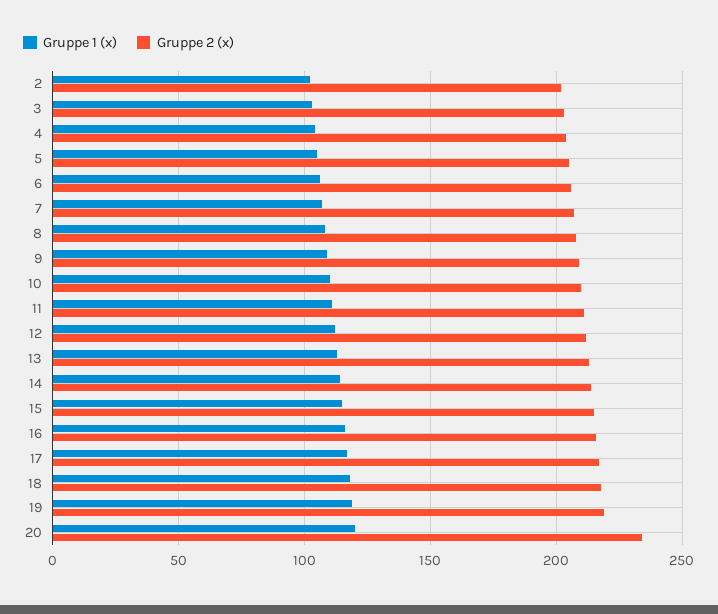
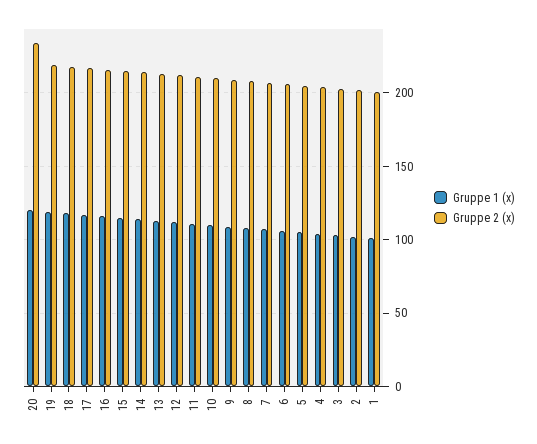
Gruppe 1 (x), 1: none -> 100
Gruppe 2 (x), 1: none -> 200

